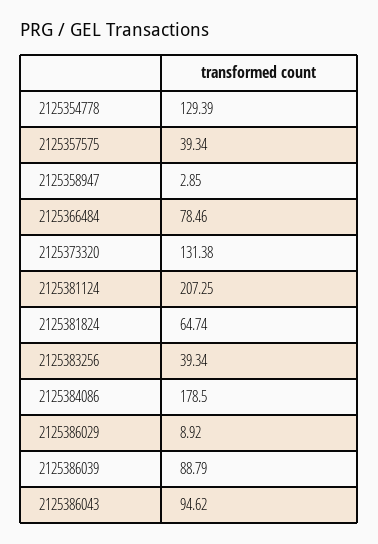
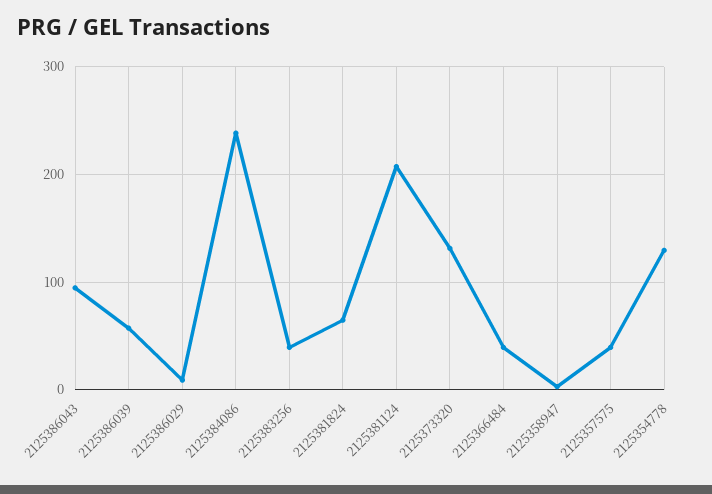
2125366484: 78.46 -> 40
2125384086: 178.5 -> 240
2125386039: 88.79 -> 60

